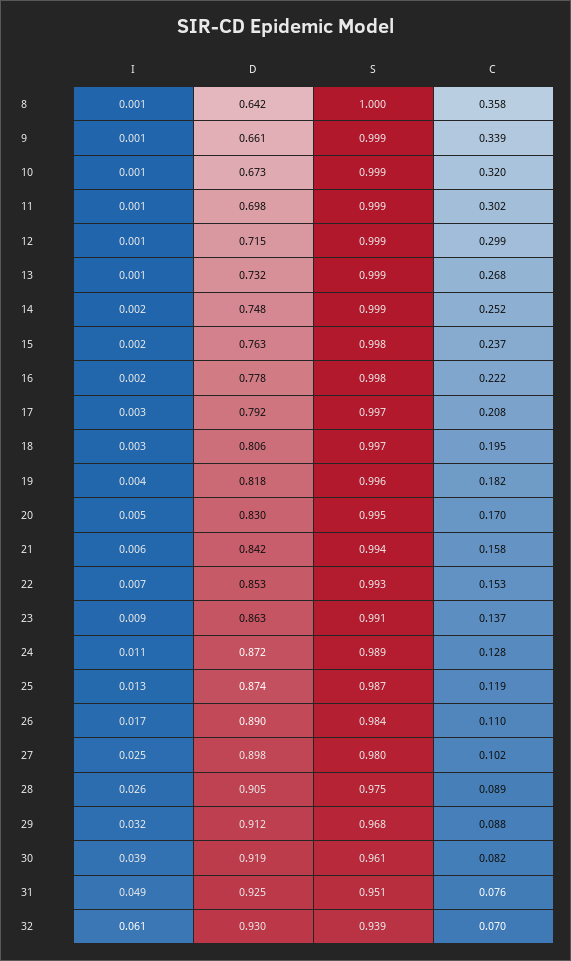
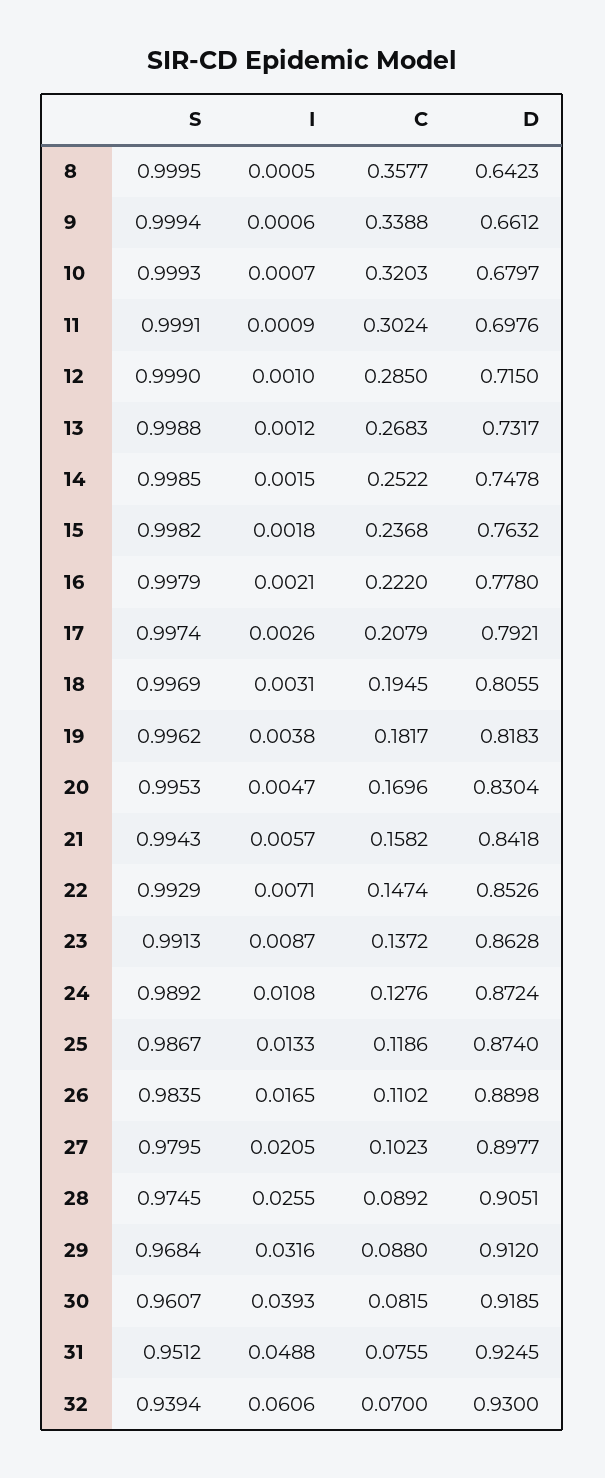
D, 10: 0.673 -> 0.6797
C, 12: 0.299 -> 0.285
C, 22: 0.153 -> 0.1474
I, 27: 0.025 -> 0.0205

